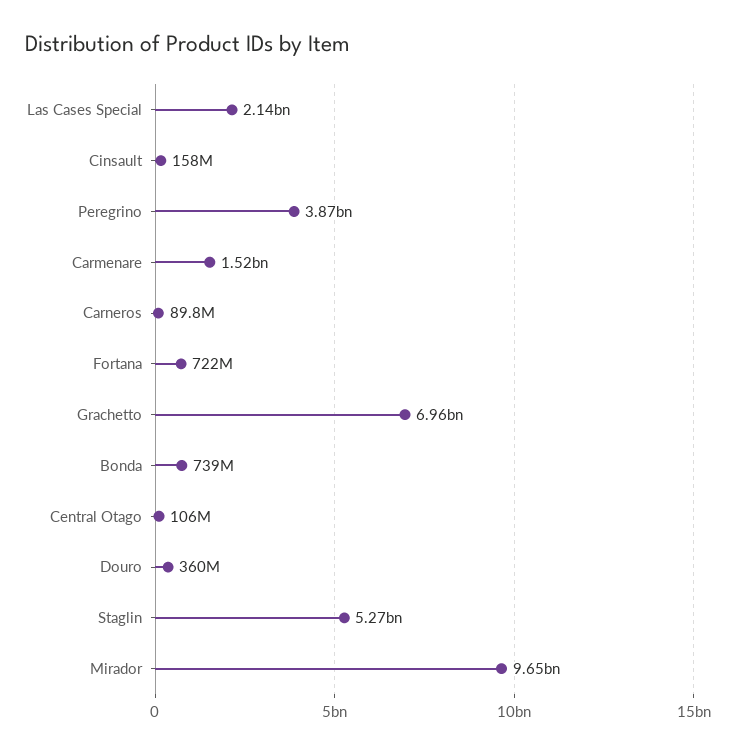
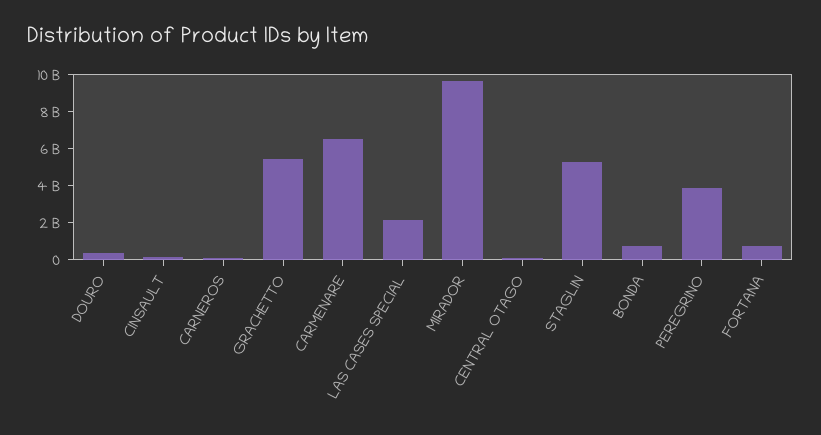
Carmenare: 1520000000 -> 6500000000
Grachetto: 6960000000 -> 5500000000

